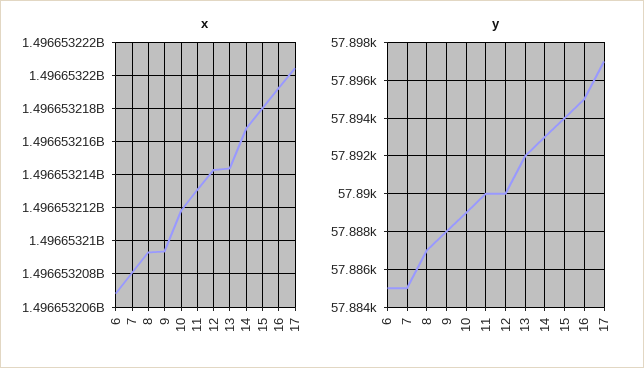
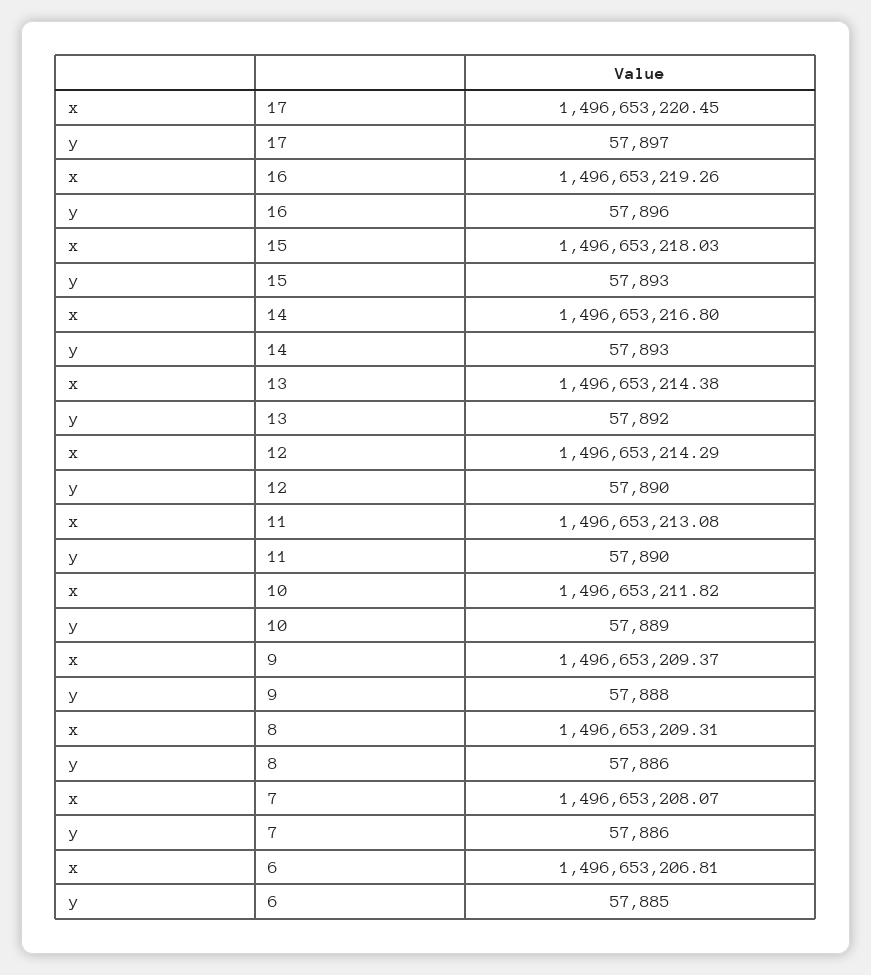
y, 7: 57885 -> 57886
y, 8: 57887 -> 57886
y, 15: 57894 -> 57893
y, 16: 57895 -> 57896

